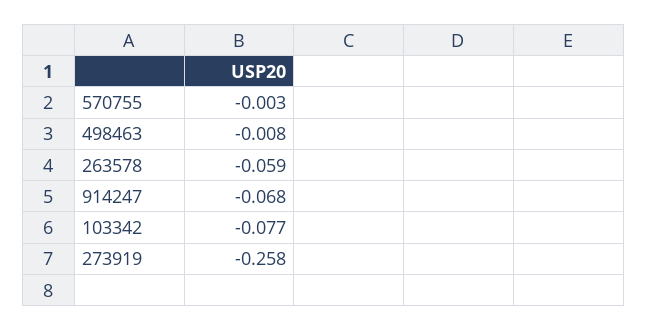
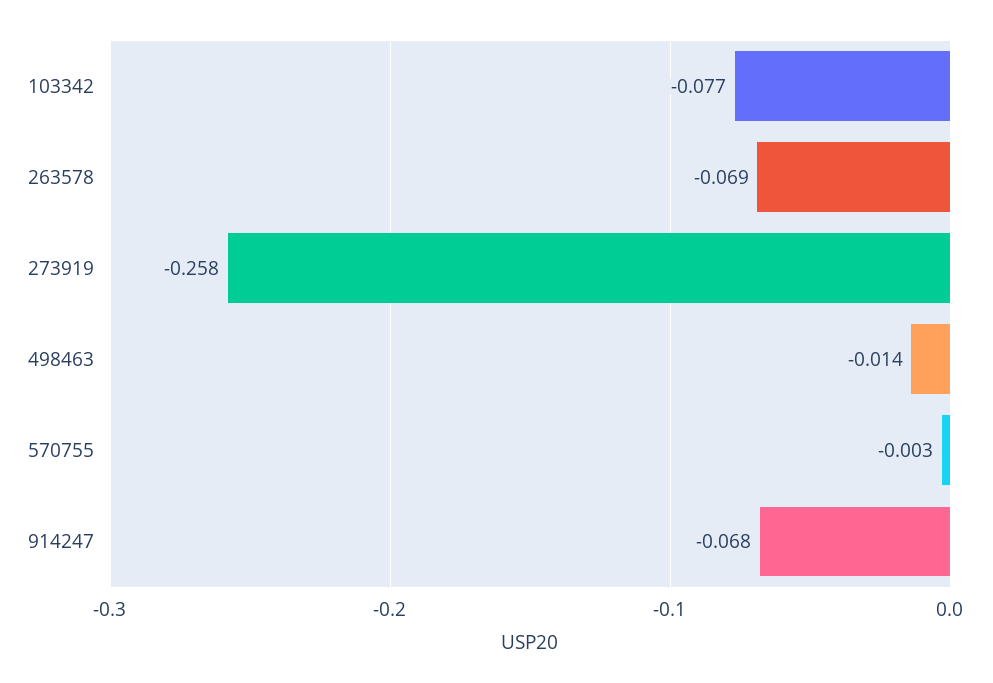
498463: -0.008 -> -0.014
263578: -0.059 -> -0.069

